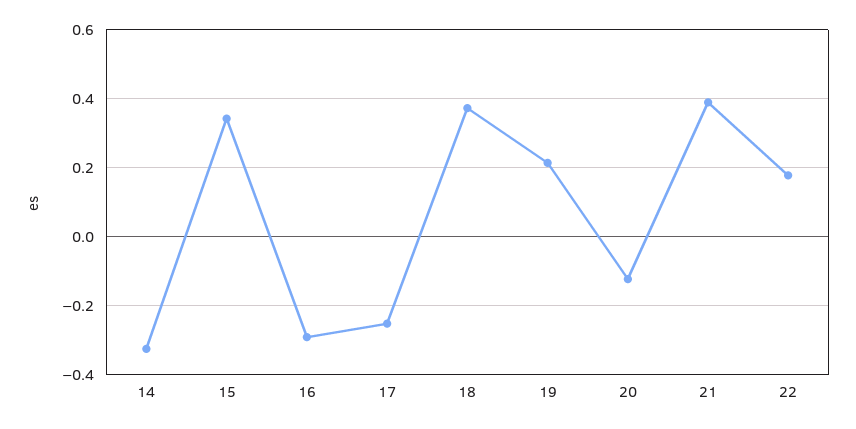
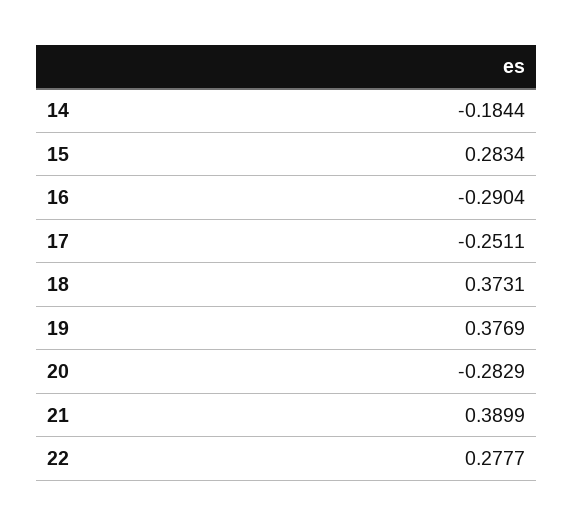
14: -0.32 -> -0.1844
15: 0.34 -> 0.2834
19: 0.22 -> 0.3769
20: -0.12 -> -0.2829
22: 0.18 -> 0.2777

